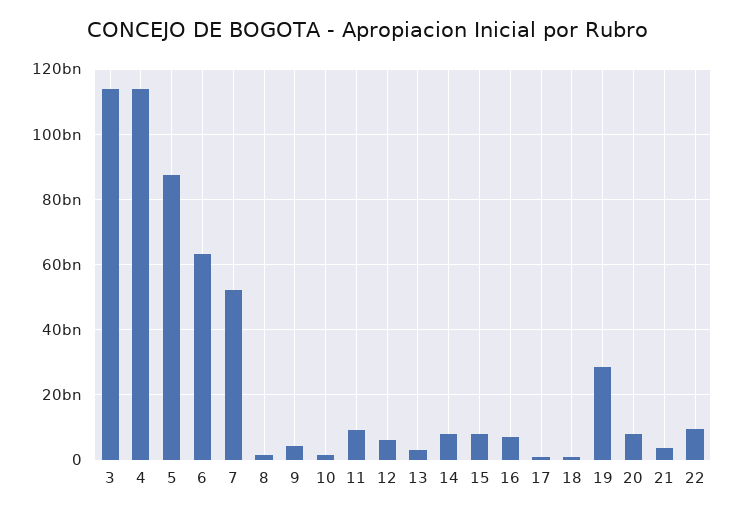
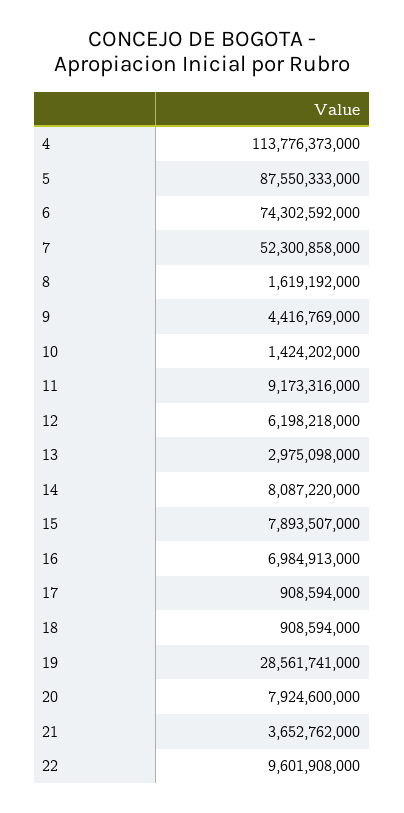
3: 114000000000 -> none
6: 64000000000 -> 74302592000

